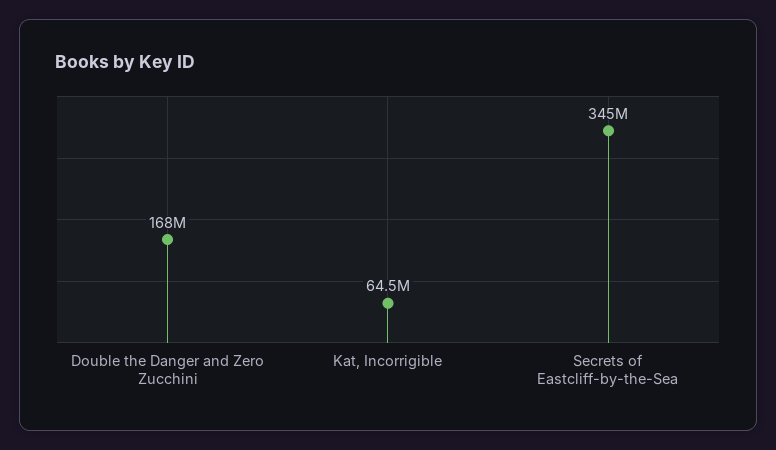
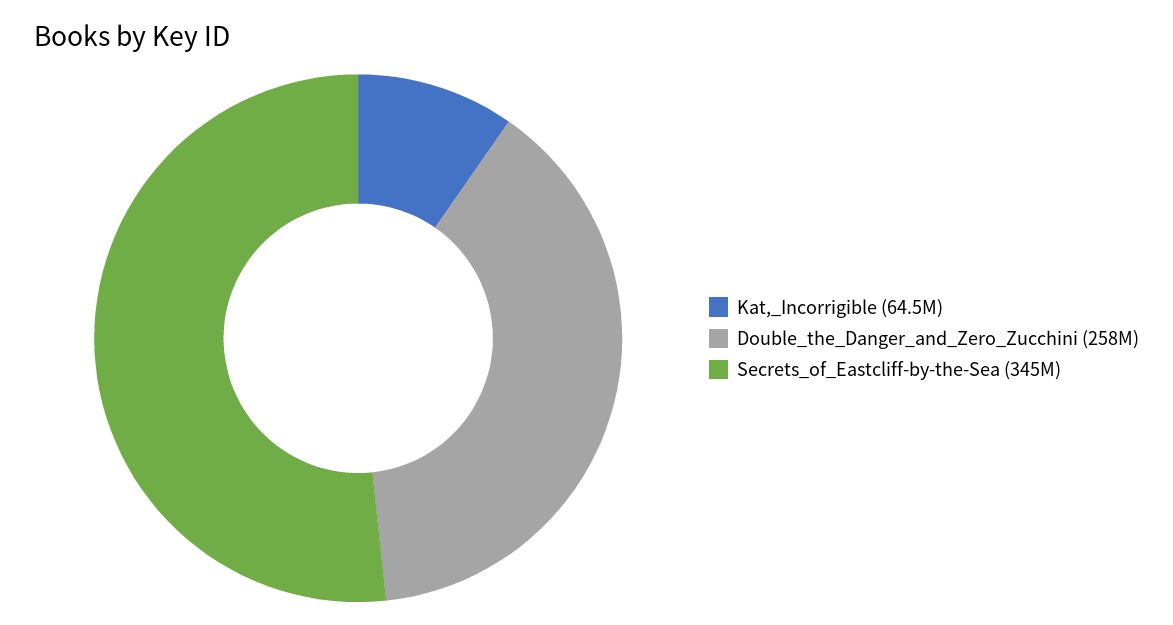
Double the Danger and Zero Zucchini: 168000000 -> 258000000

